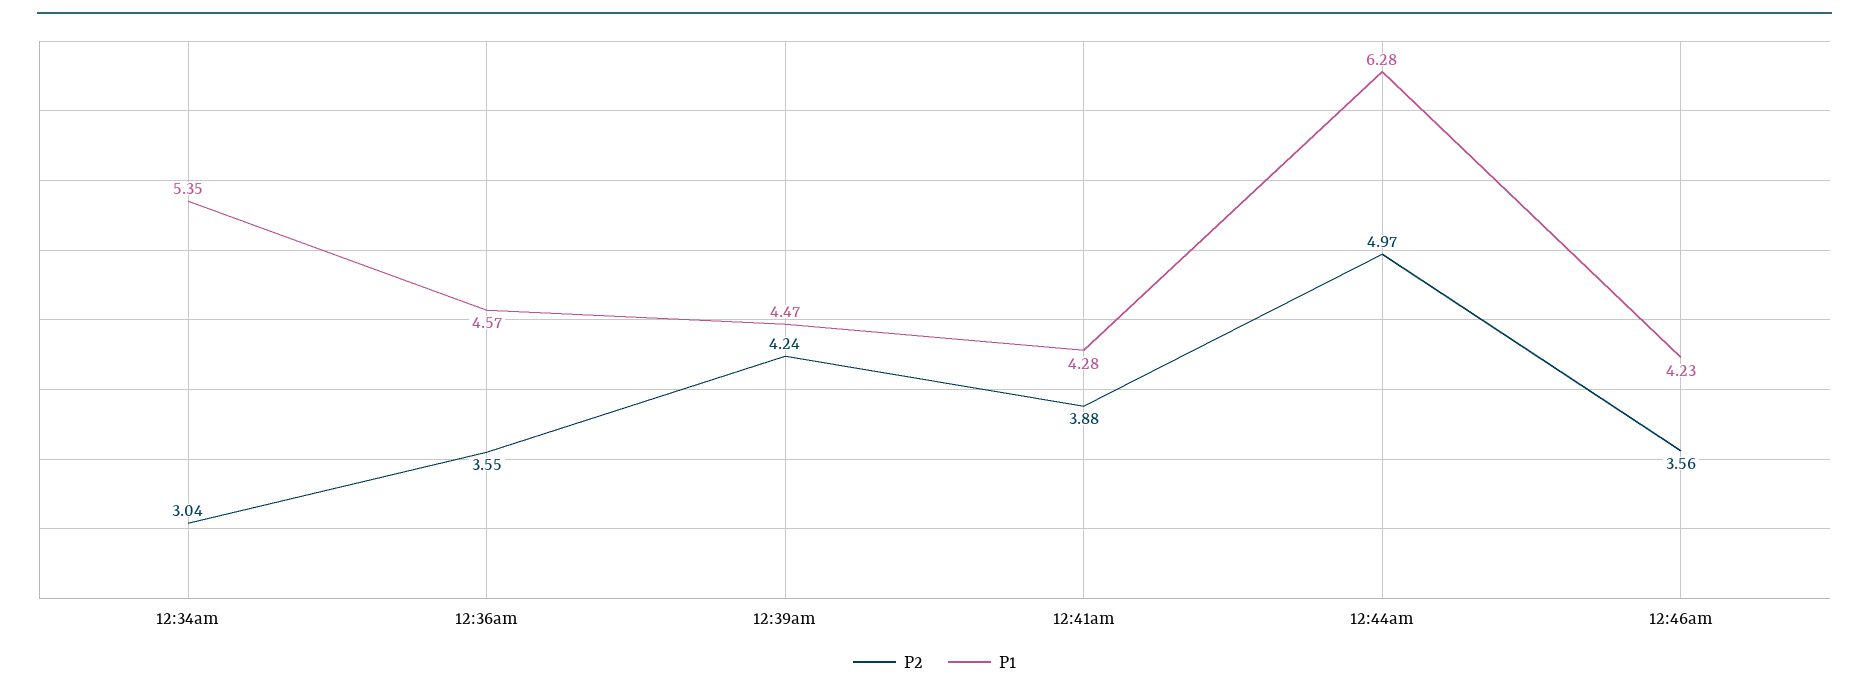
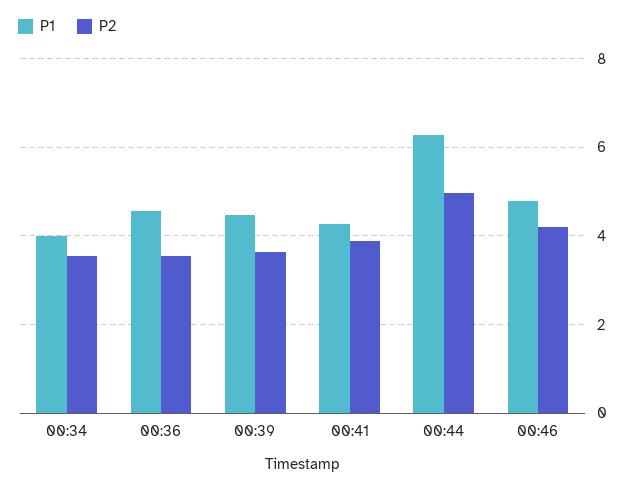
P2, 12:34am: 3.04 -> 3.6
P1, 12:34am: 5.35 -> 4
P2, 12:39am: 4.24 -> 3.6
P2, 12:46am: 3.56 -> 4.2
P1, 12:46am: 4.23 -> 4.8

